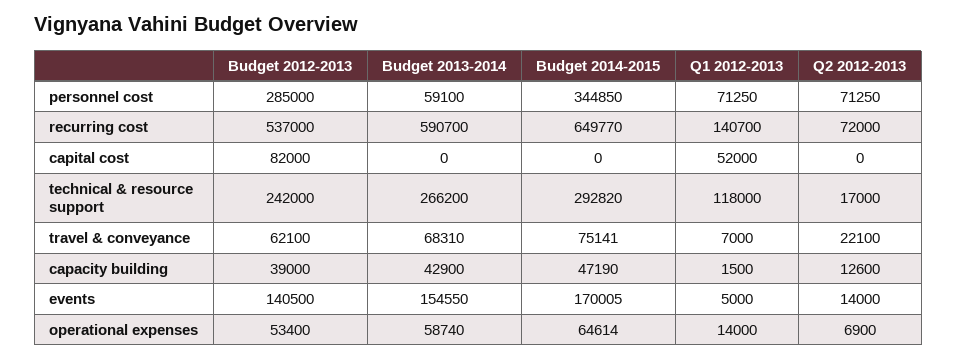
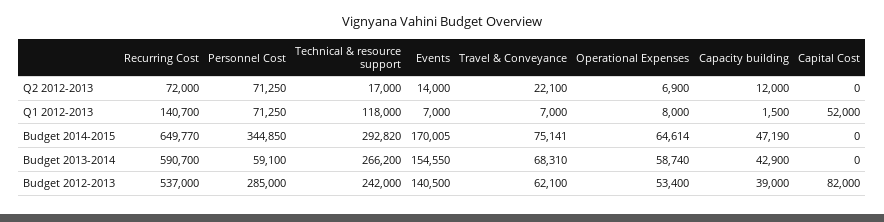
Q2 2012-2013, capacity building: 12600 -> 12000
Q1 2012-2013, events: 5000 -> 7000
Q1 2012-2013, operational expenses: 14000 -> 8000

